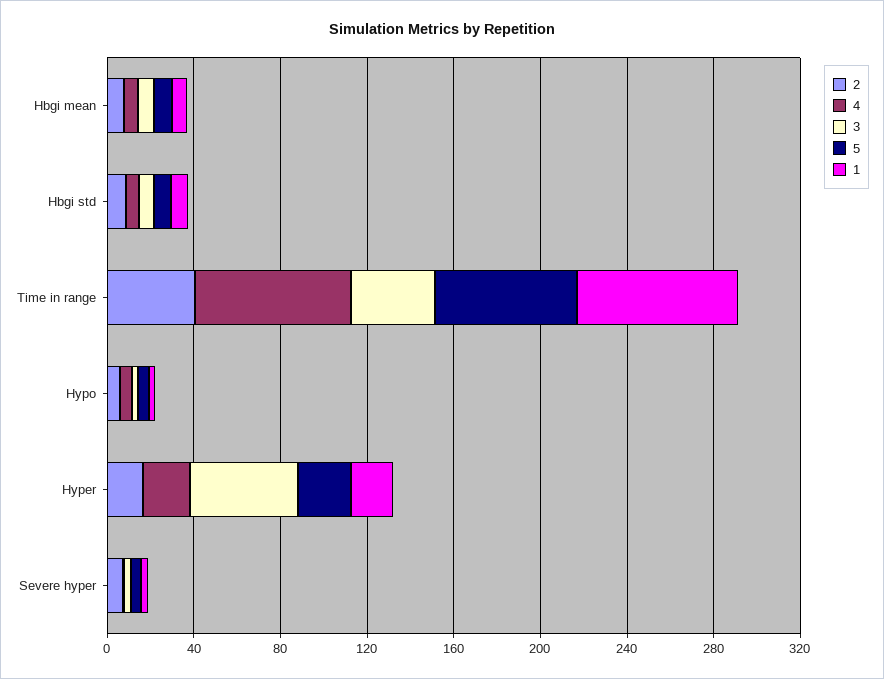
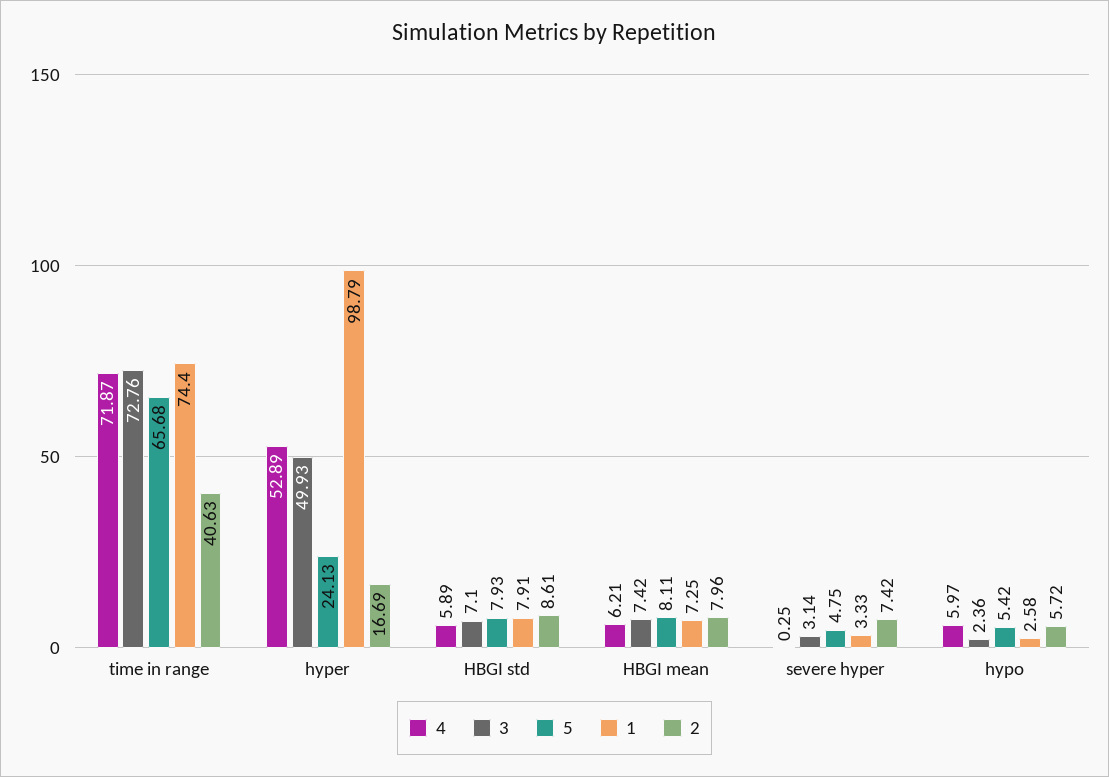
3, Time in range: 40 -> 72.76
4, Hyper: 20 -> 52.89
1, Hyper: 20 -> 98.79

